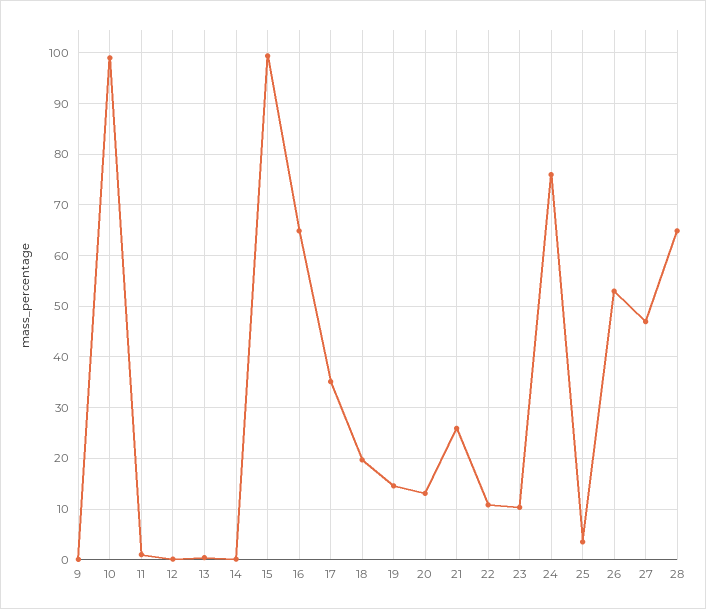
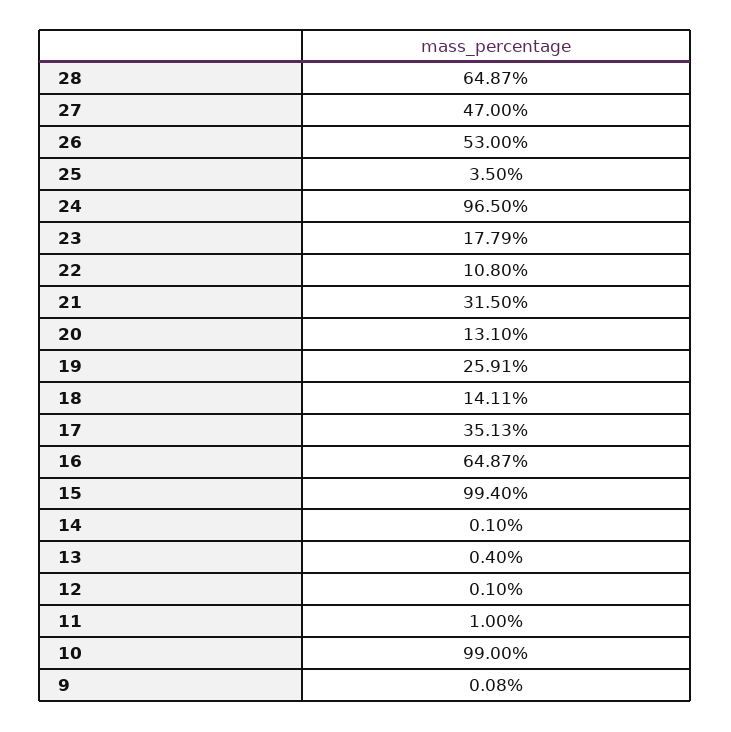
18: 20 -> 14.11
19: 14 -> 25.91
21: 26 -> 31.5
23: 10 -> 17.79
24: 76 -> 96.5

